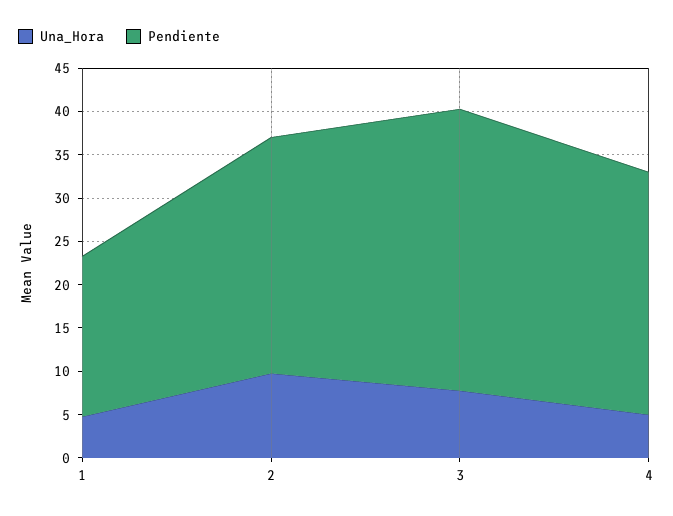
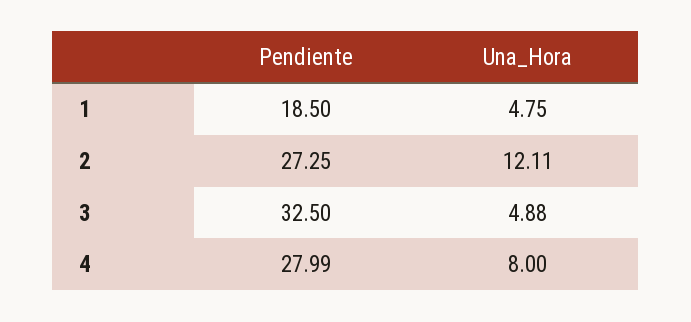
Una_Hora, 2: 10 -> 12.11
Una_Hora, 3: 8 -> 4.88
Una_Hora, 4: 5 -> 8

